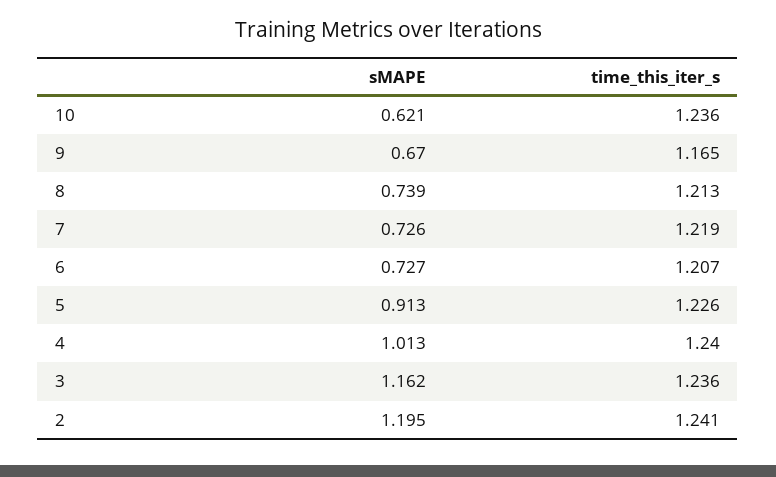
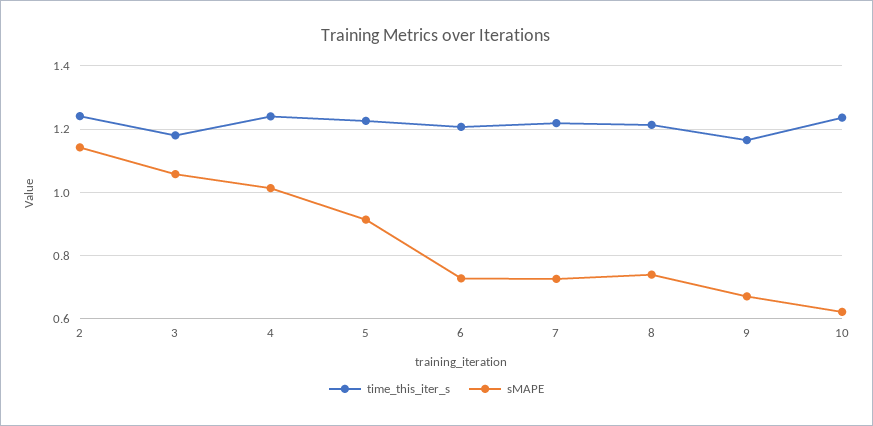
sMAPE, 3: 1.162 -> 1.06
time_this_iter_s, 3: 1.236 -> 1.18
sMAPE, 2: 1.195 -> 1.14

